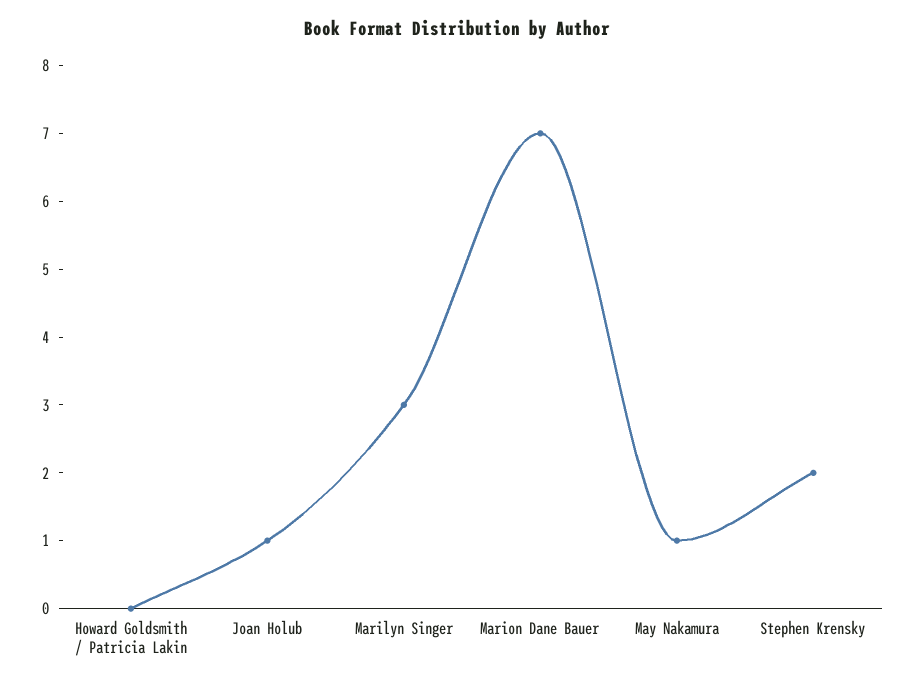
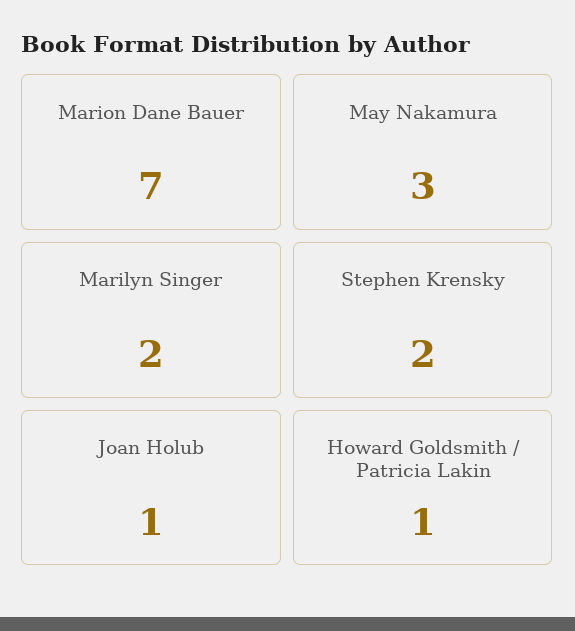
Howard Goldsmith / Patricia Lakin: 0 -> 1
Marilyn Singer: 3 -> 2
May Nakamura: 1 -> 3

